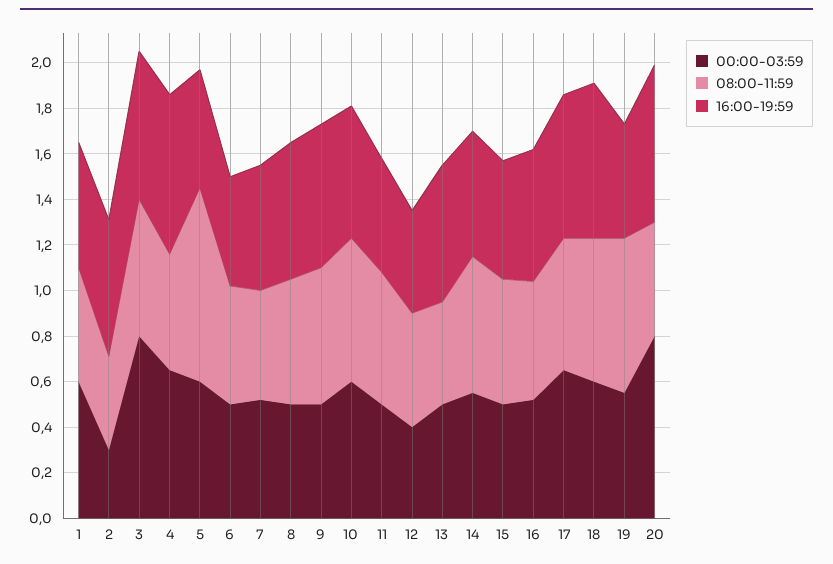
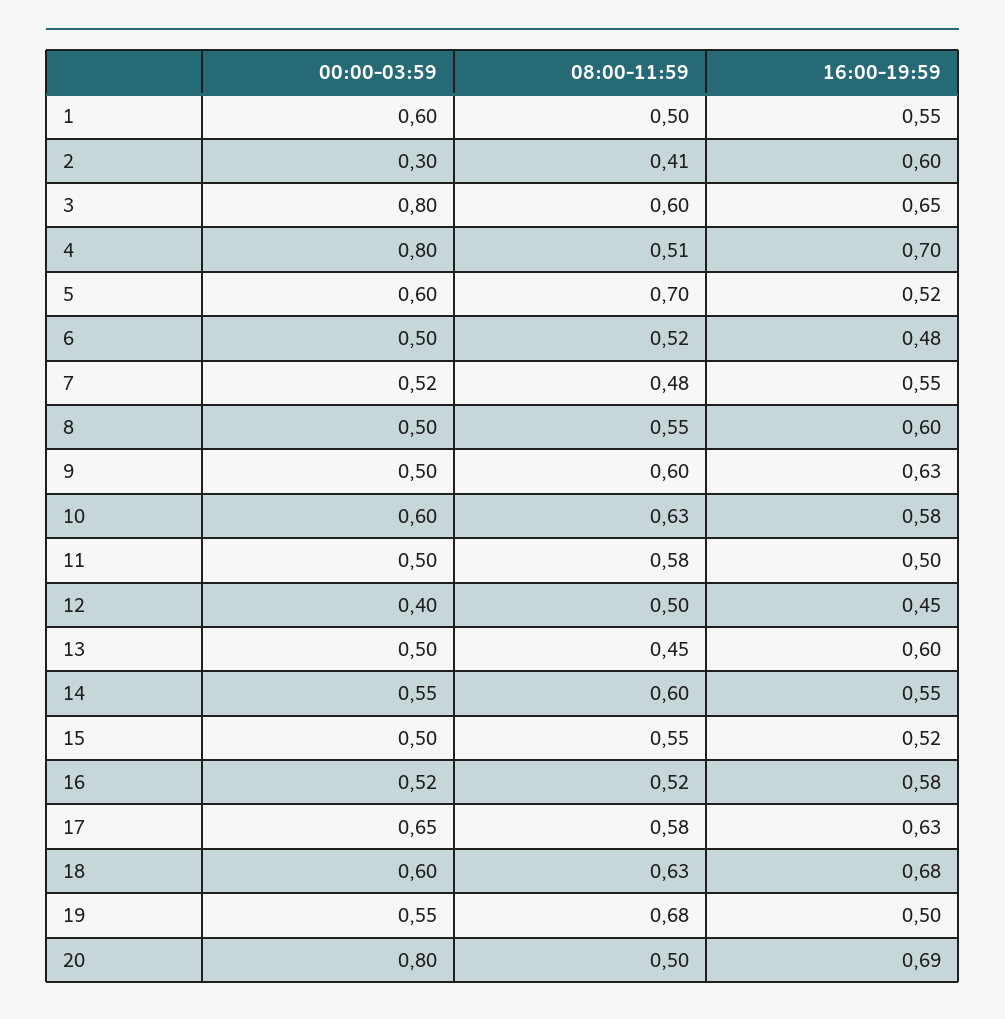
00:00-03:59, 4: 0.65 -> 0.8
08:00-11:59, 5: 0.85 -> 0.7

